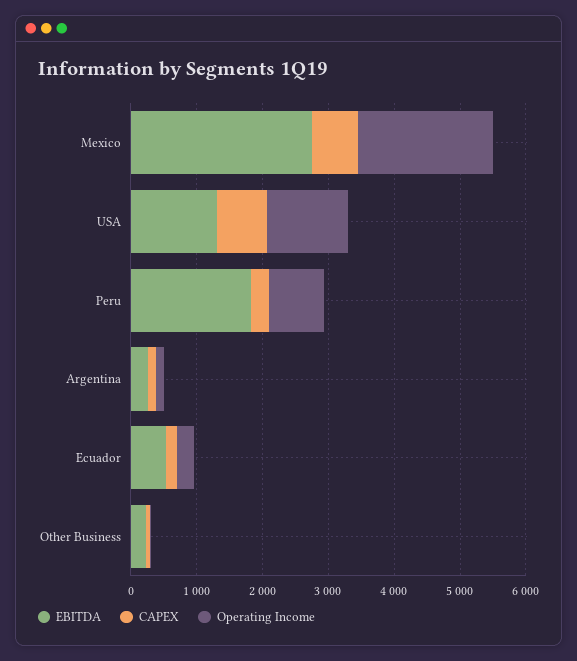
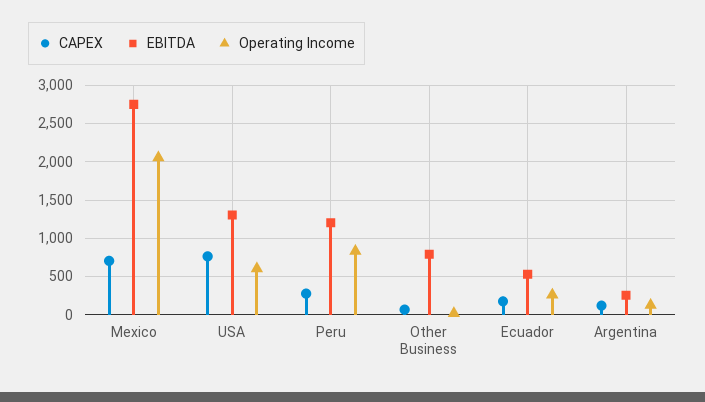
Operating Income, USA: 1200 -> 600
EBITDA, Peru: 1800 -> 1200
EBITDA, Other Business: 200 -> 800

